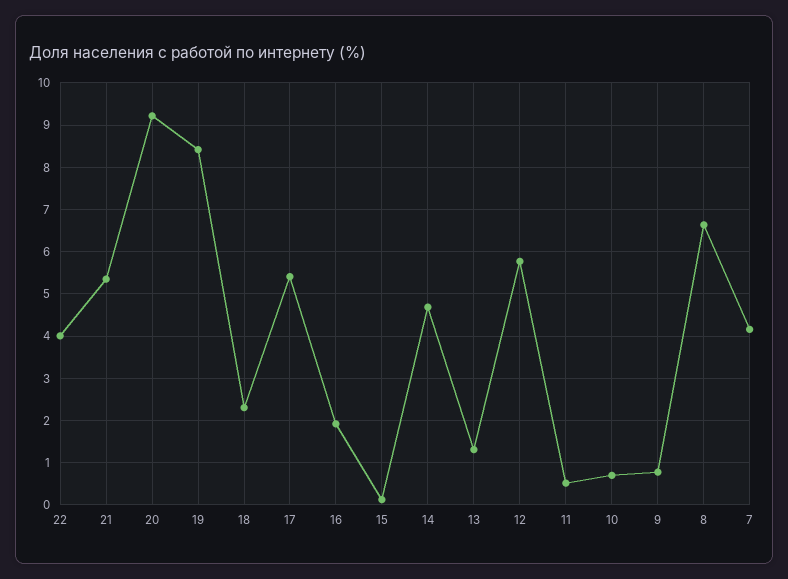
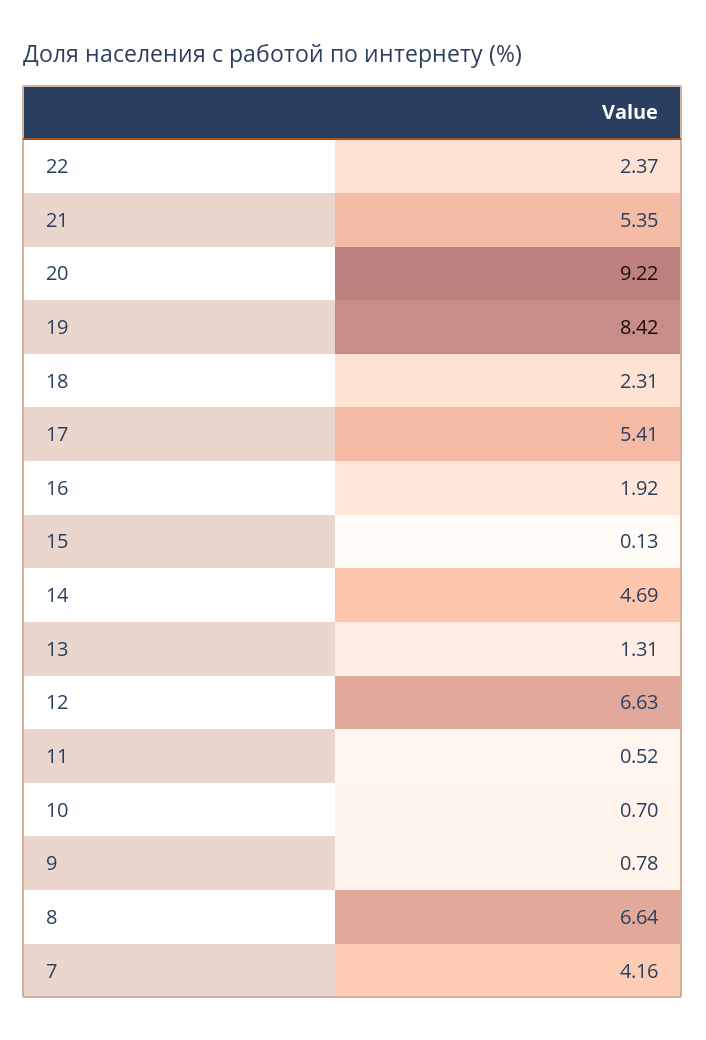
22: 4 -> 2.37
12: 5.8 -> 6.63

